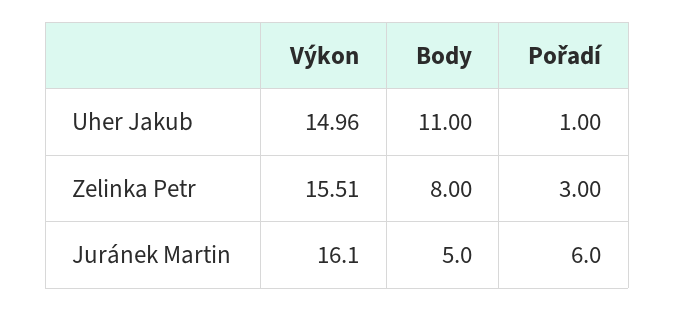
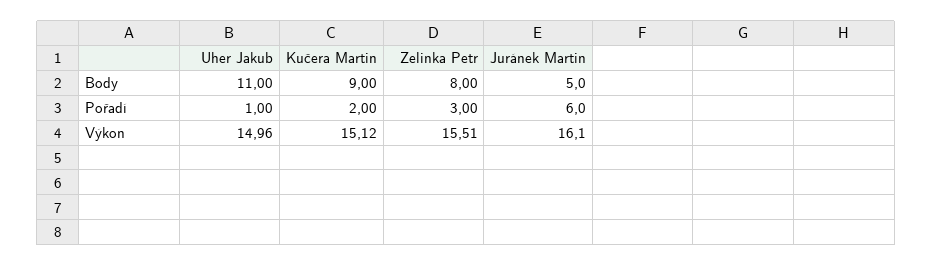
Body, Kučera Martin: none -> 9
Pořadí, Kučera Martin: none -> 2
Výkon, Kučera Martin: none -> 15.12

